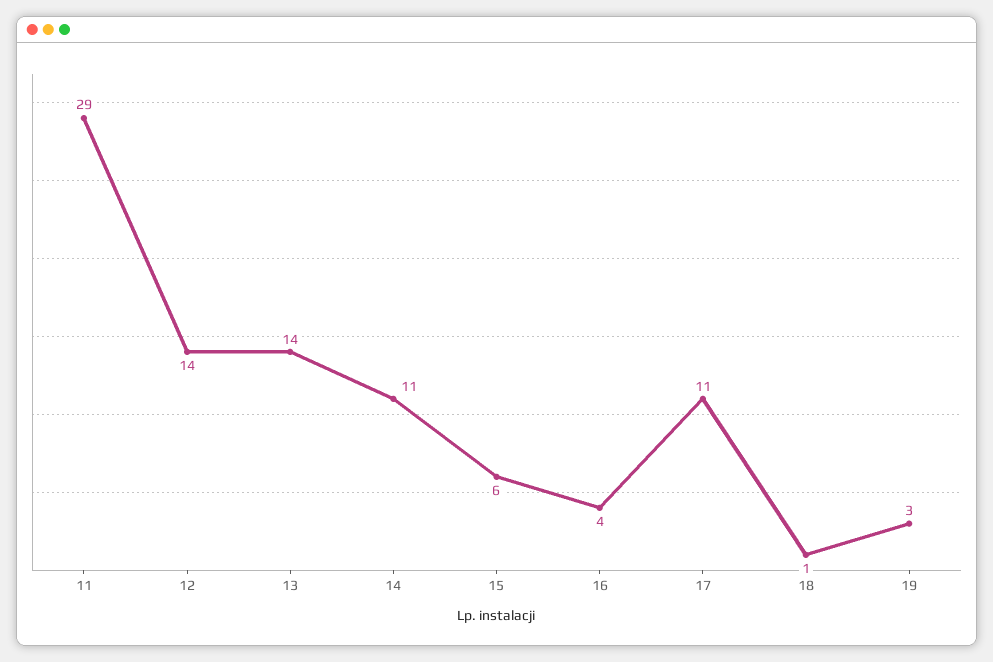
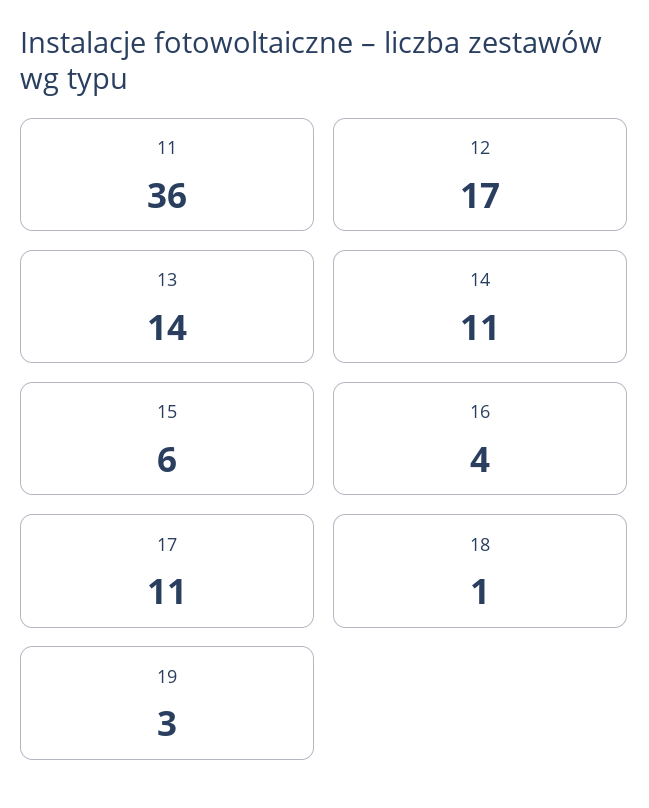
11: 29 -> 36
12: 14 -> 17

